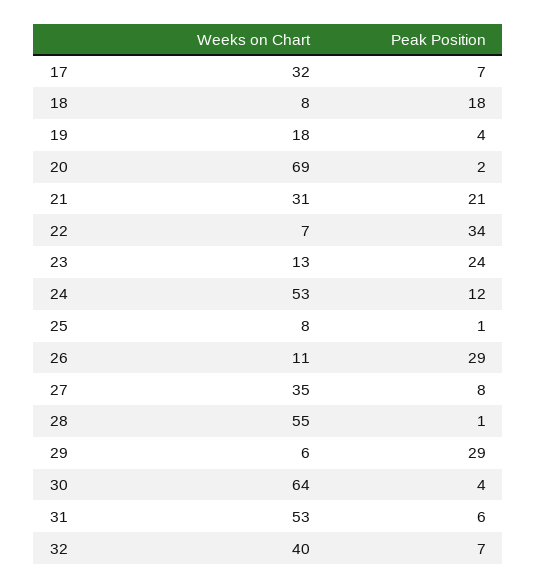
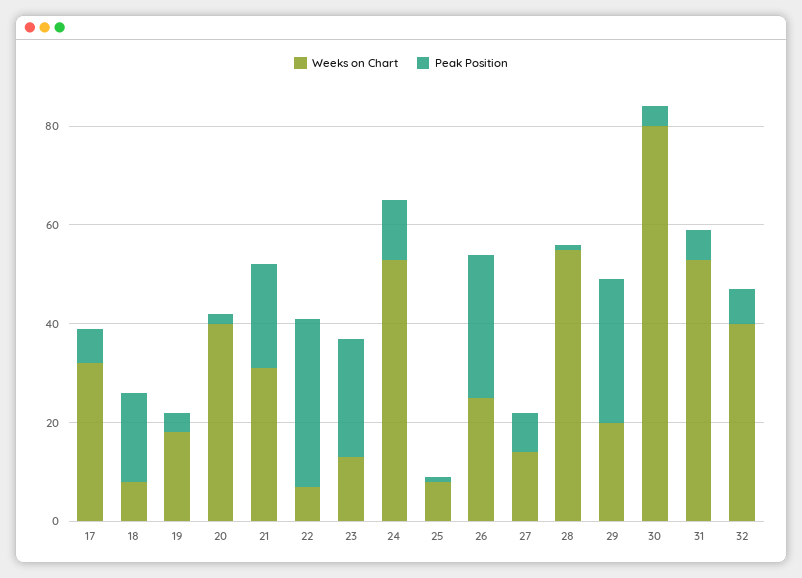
Weeks on Chart, 20: 69 -> 40
Weeks on Chart, 26: 11 -> 25
Weeks on Chart, 27: 35 -> 15
Weeks on Chart, 29: 6 -> 20
Weeks on Chart, 30: 64 -> 80

